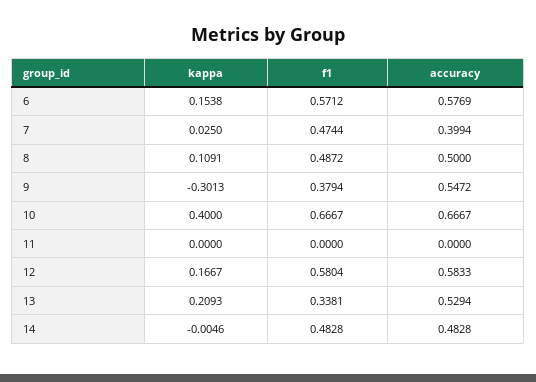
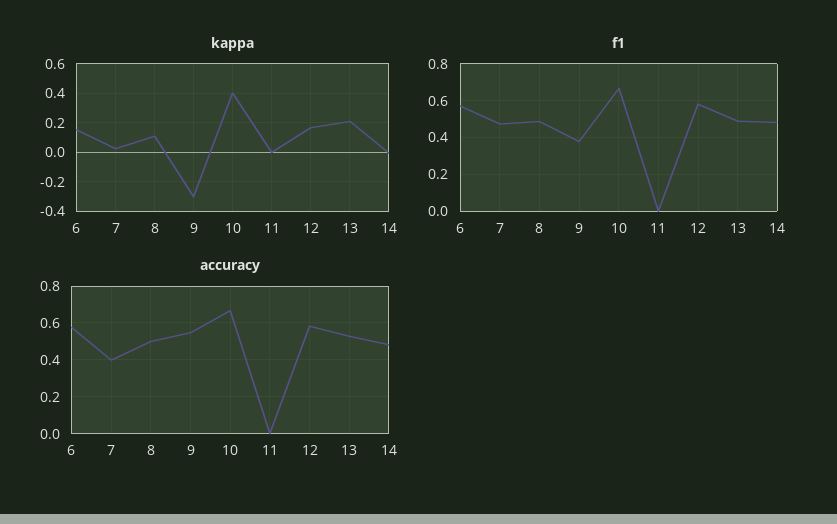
f1, 13: 0.3381 -> 0.5

